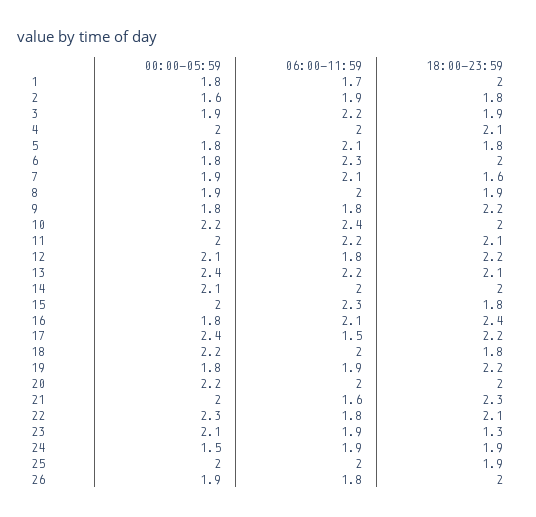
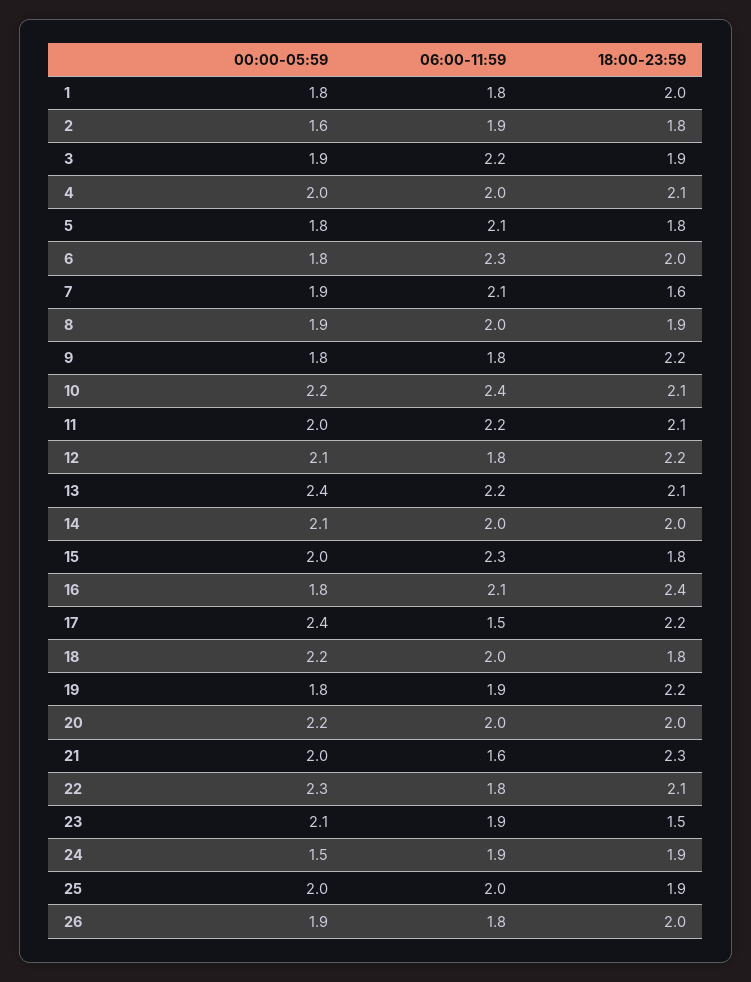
06:00-11:59, 1: 1.7 -> 1.8
18:00-23:59, 10: 2 -> 2.1
18:00-23:59, 23: 1.3 -> 1.5

